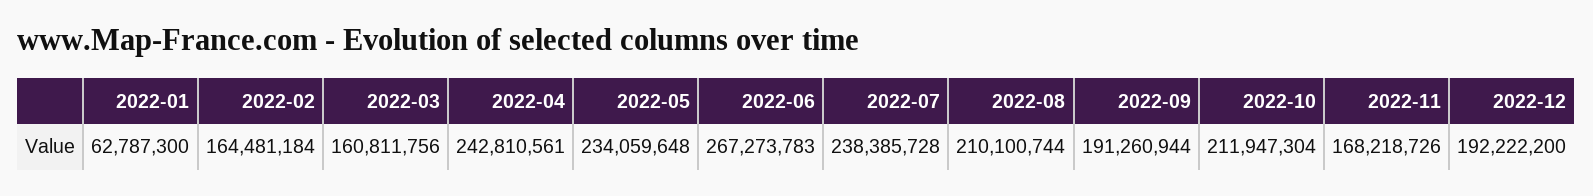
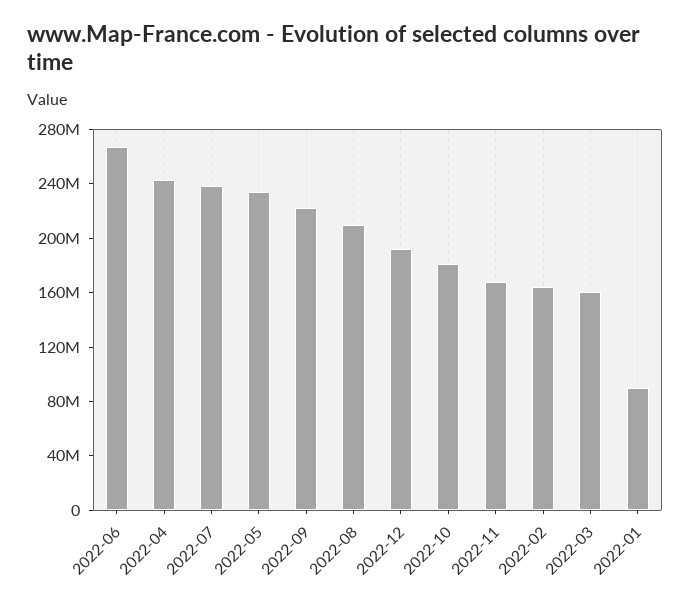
2022-01: 62787300 -> 90000000
2022-09: 191260944 -> 220000000
2022-10: 211947304 -> 180000000

